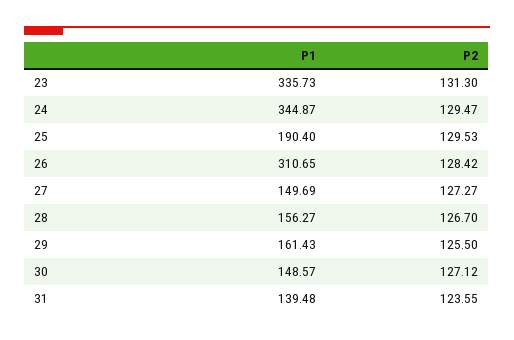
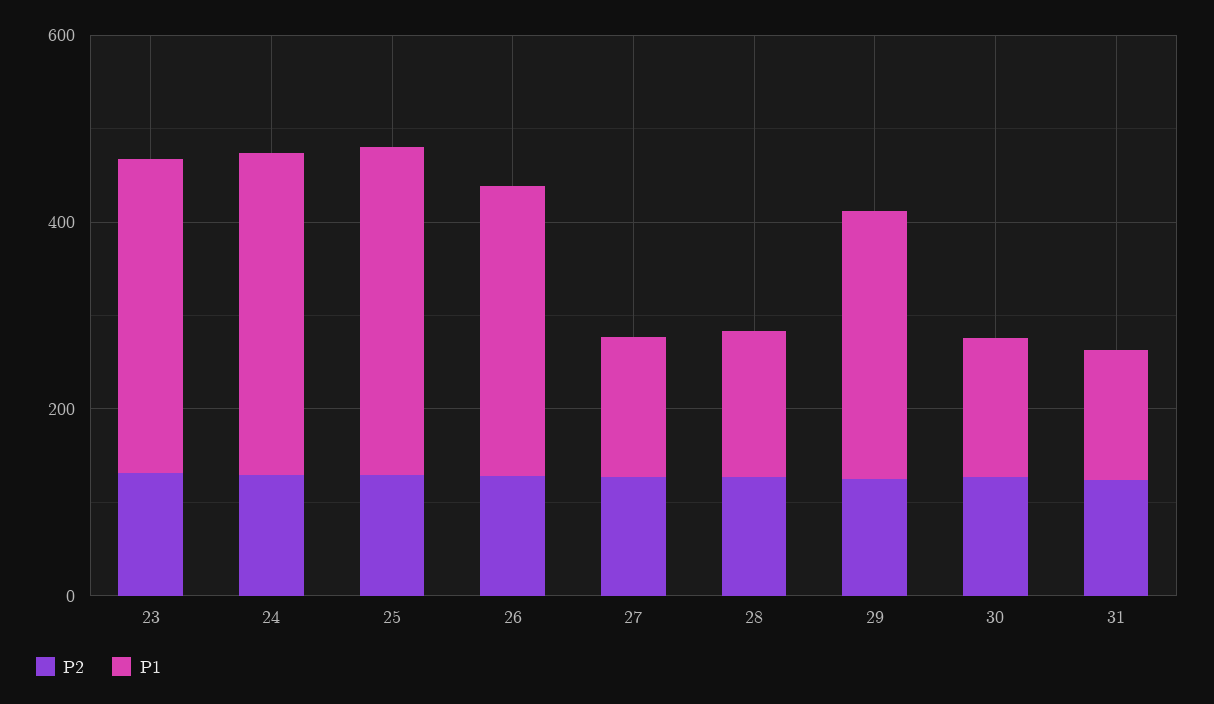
P1, 25: 190.4 -> 350
P1, 29: 161.43 -> 300

